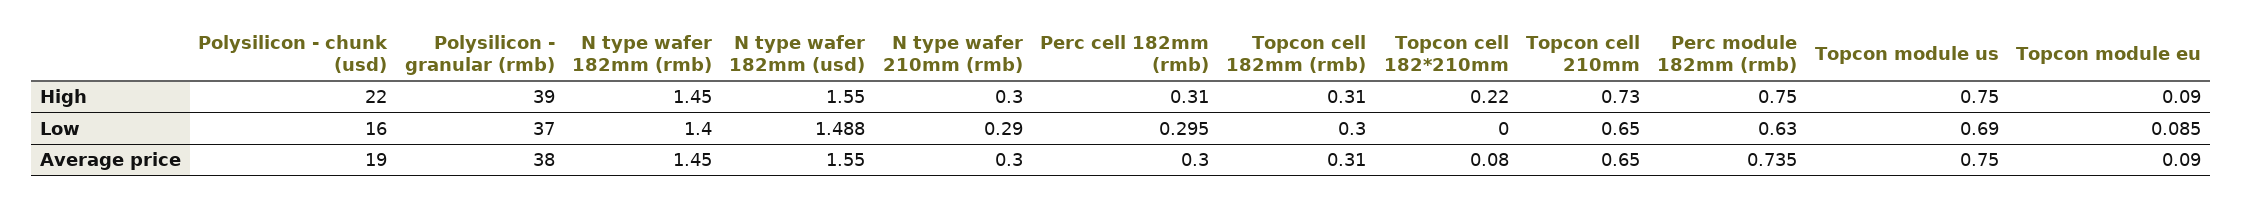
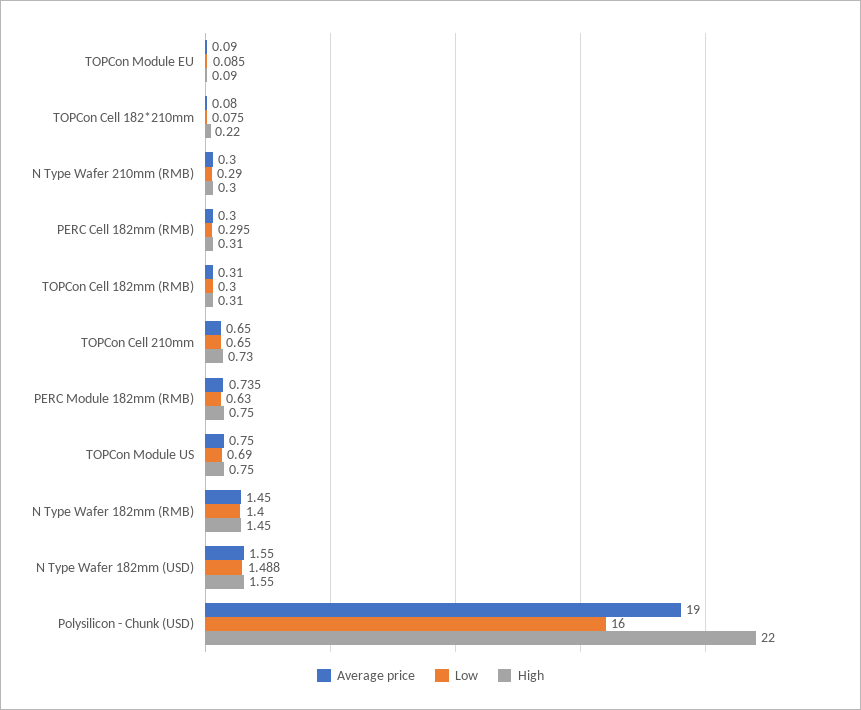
High, Polysilicon - granular (rmb): 39 -> none
Low, Polysilicon - granular (rmb): 37 -> none
Low, Topcon cell 182*210mm: 0 -> 0.075
Average price, Polysilicon - granular (rmb): 38 -> none

